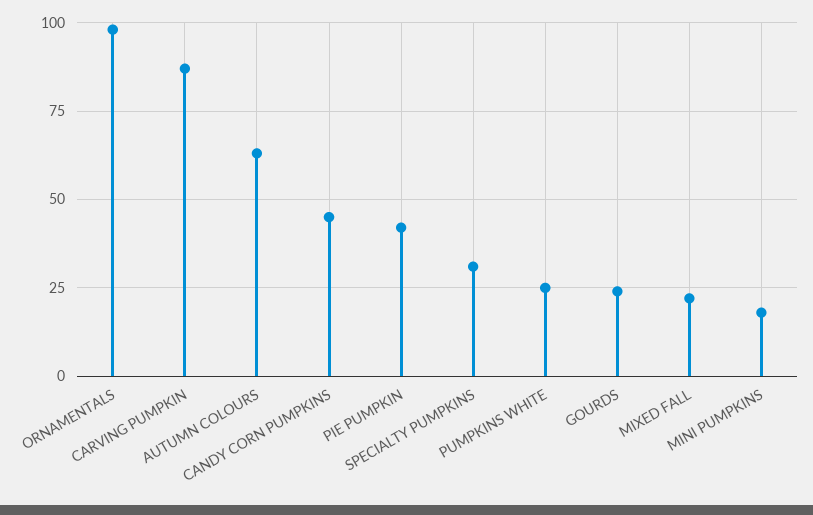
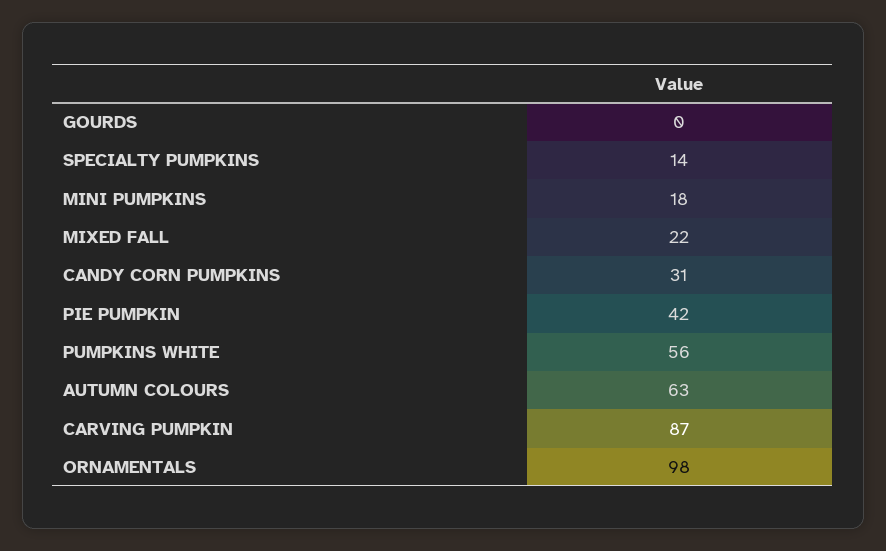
CANDY CORN PUMPKINS: 45 -> 31
SPECIALTY PUMPKINS: 30 -> 14
PUMPKINS WHITE: 25 -> 56
GOURDS: 25 -> 0

